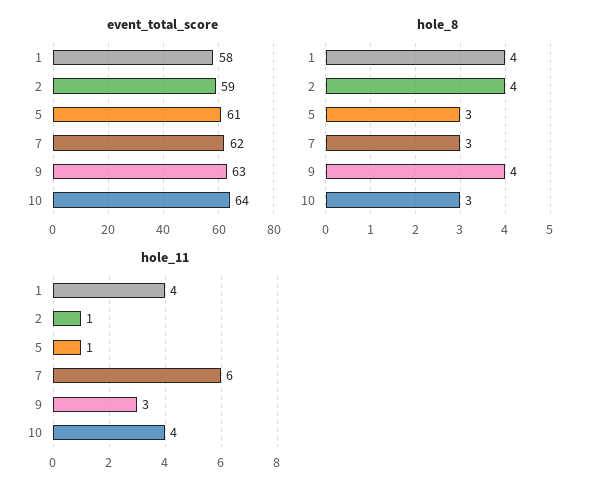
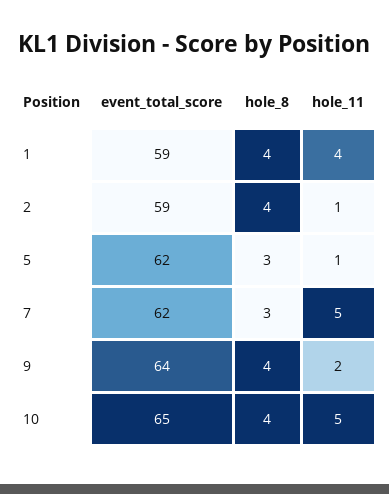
event_total_score, 1: 58 -> 59
event_total_score, 5: 61 -> 62
event_total_score, 9: 63 -> 64
event_total_score, 10: 64 -> 65
hole_8, 10: 3 -> 4
hole_11, 7: 6 -> 5
hole_11, 9: 3 -> 2
hole_11, 10: 4 -> 5

